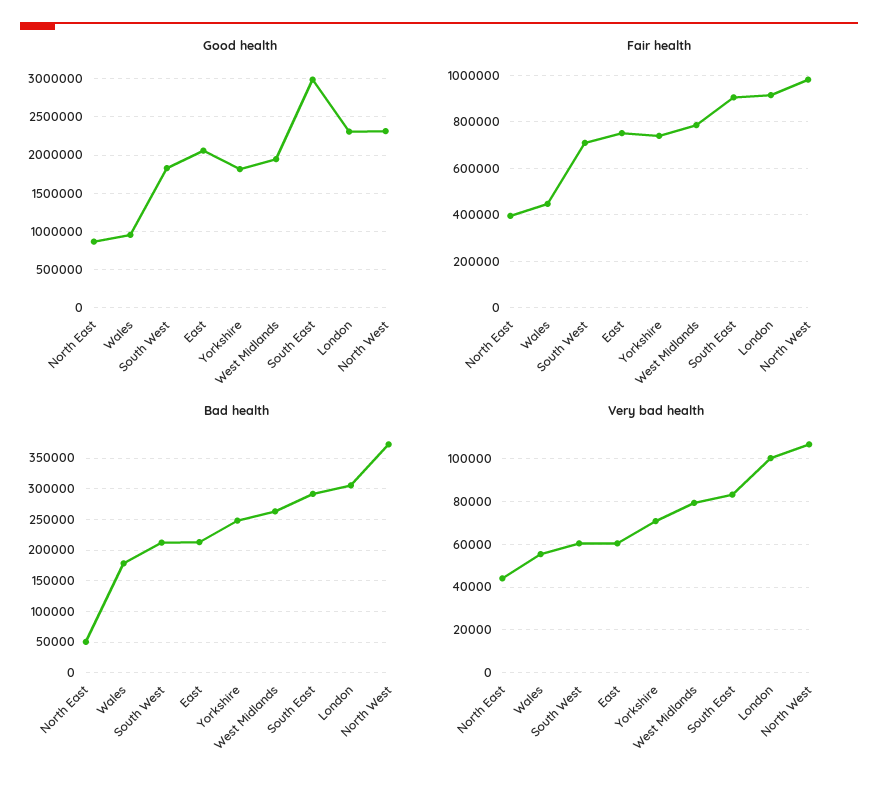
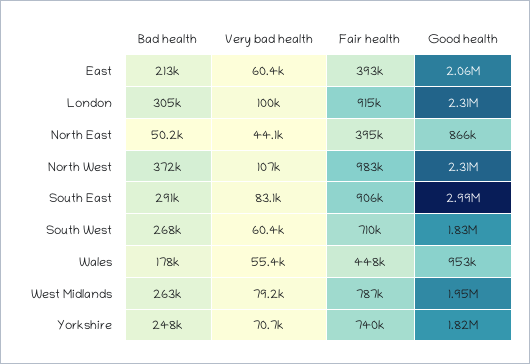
Fair health, East: 750000 -> 393000
Bad health, South West: 210000 -> 268000

